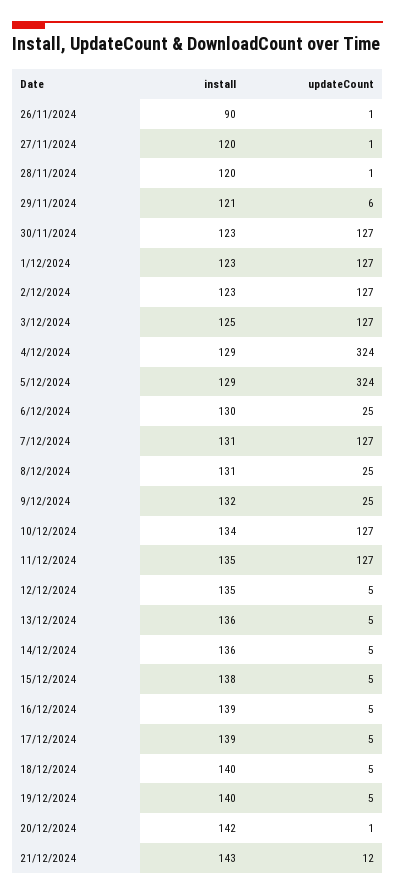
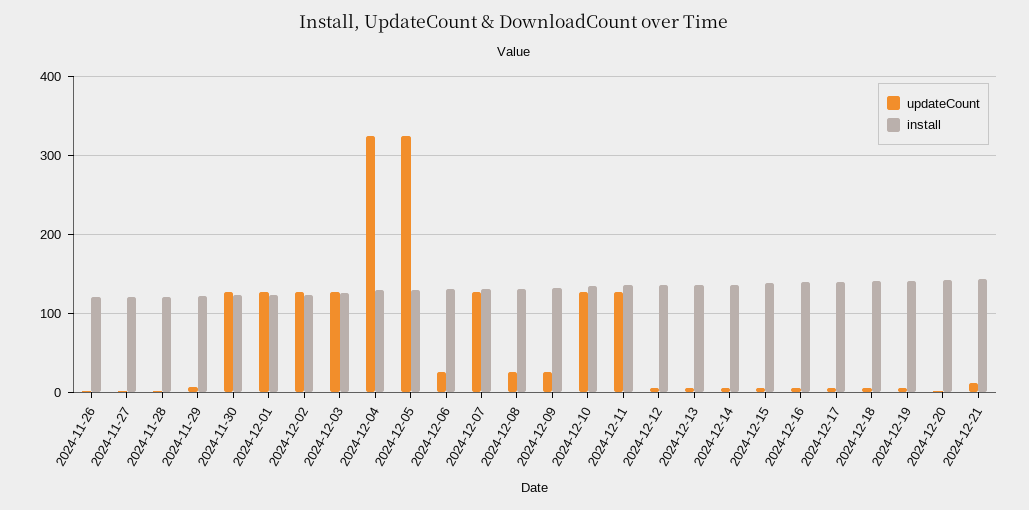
install, 26/11/2024: 90 -> 120

